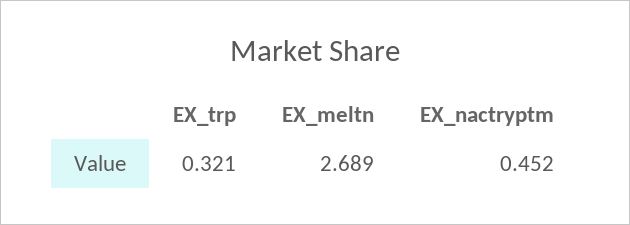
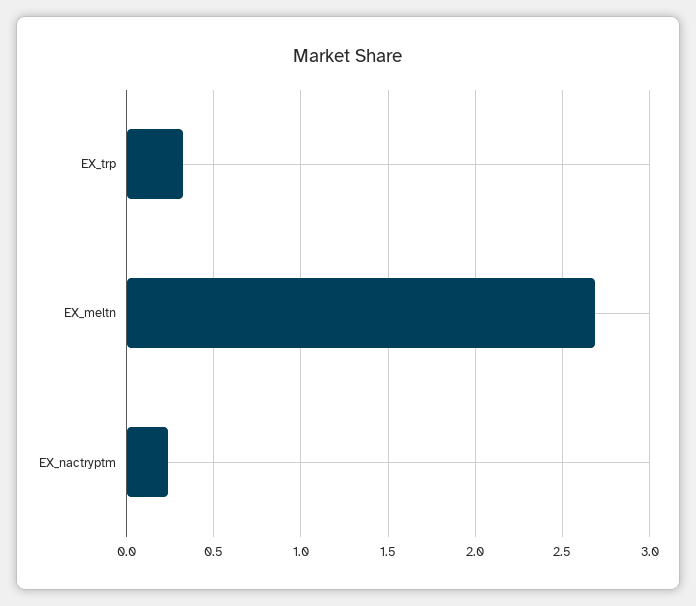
EX_nactryptm: 0.452 -> 0.25

